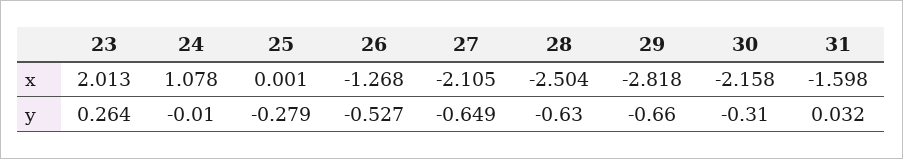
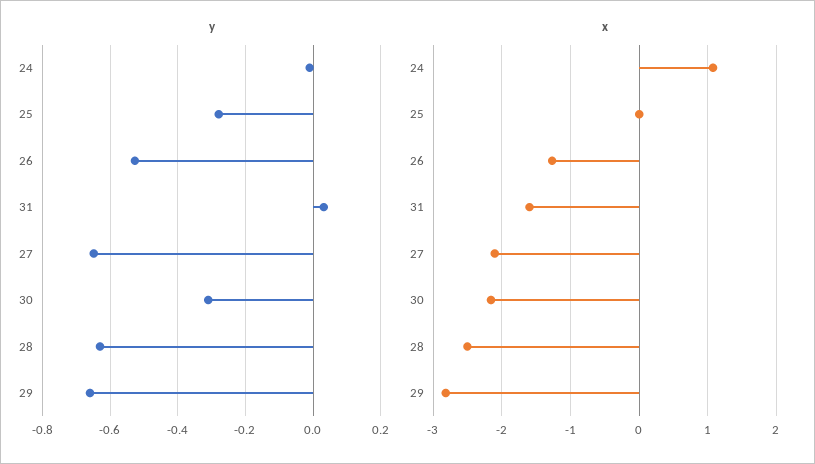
x, 23: 2.013 -> none
y, 23: 0.264 -> none

